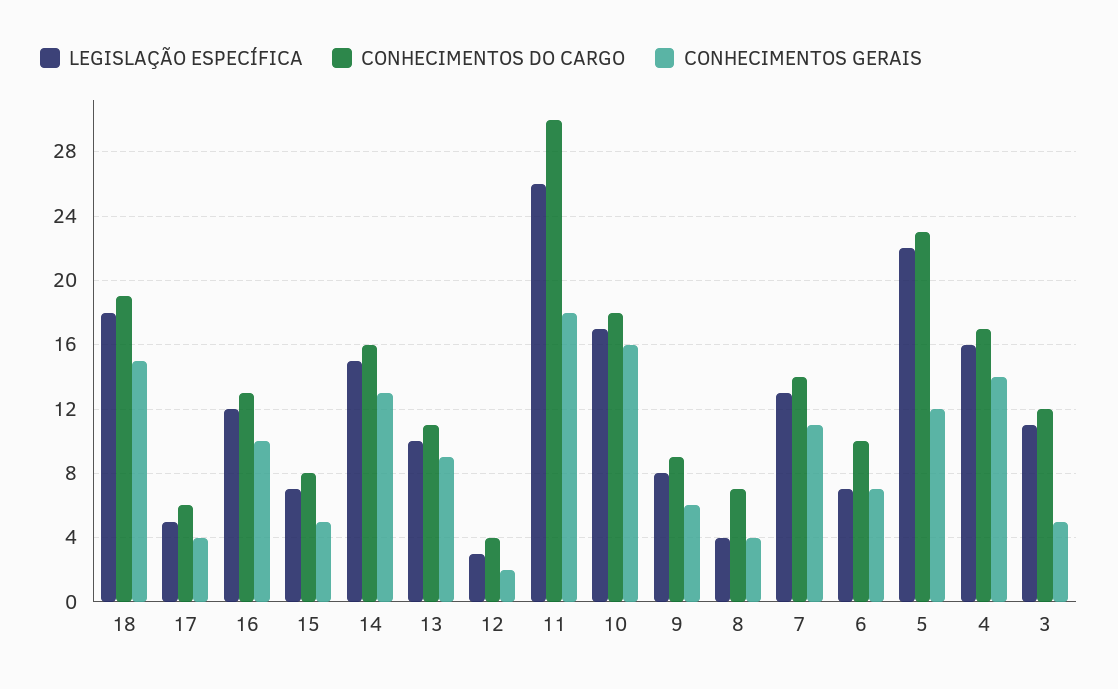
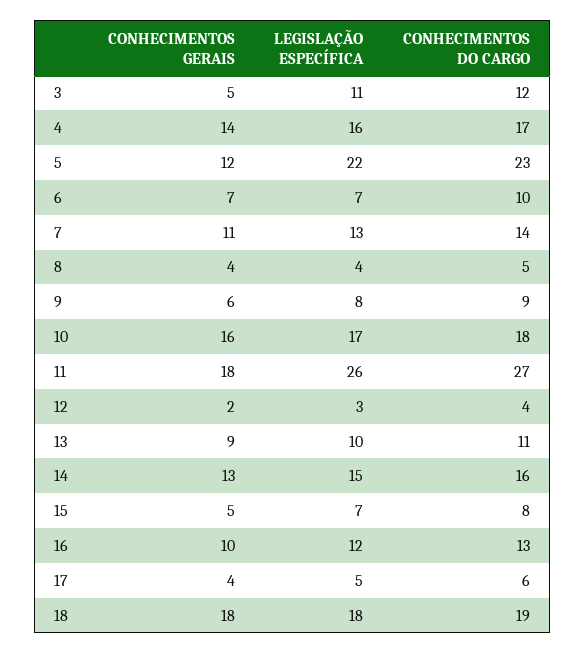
CONHECIMENTOS GERAIS, 18: 15 -> 18
CONHECIMENTOS DO CARGO, 11: 30 -> 27
CONHECIMENTOS DO CARGO, 8: 7 -> 5

